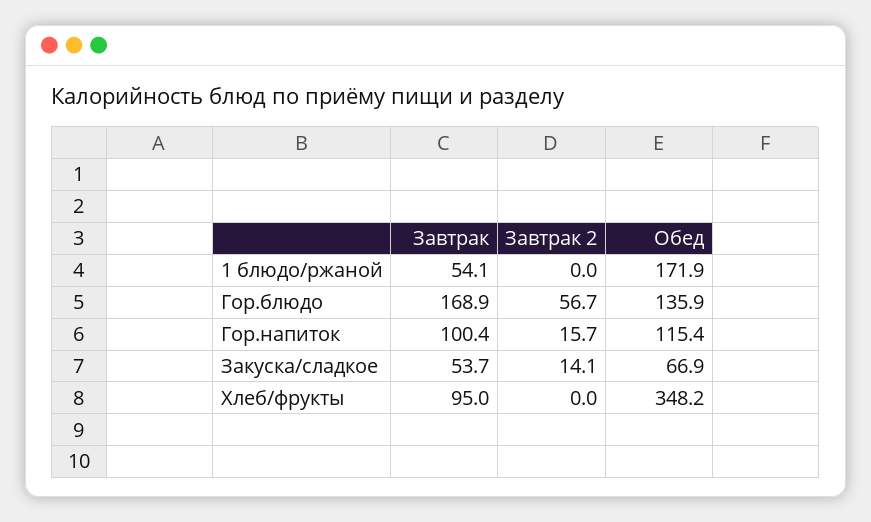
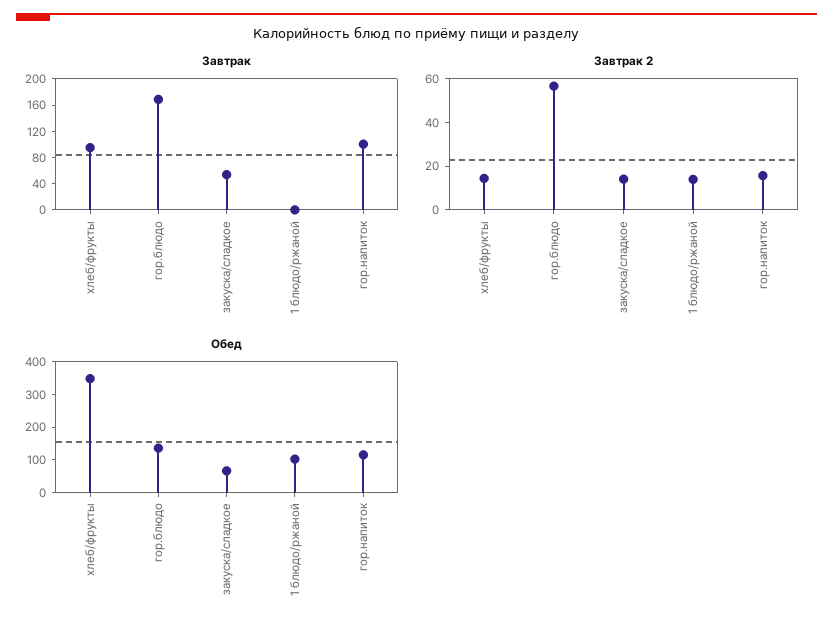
Завтрак, 1 блюдо/ржаной: 54.1 -> 0
Завтрак 2, 1 блюдо/ржаной: 0 -> 15
Обед, 1 блюдо/ржаной: 171.9 -> 100
Завтрак 2, Хлеб/фрукты: 0 -> 15

